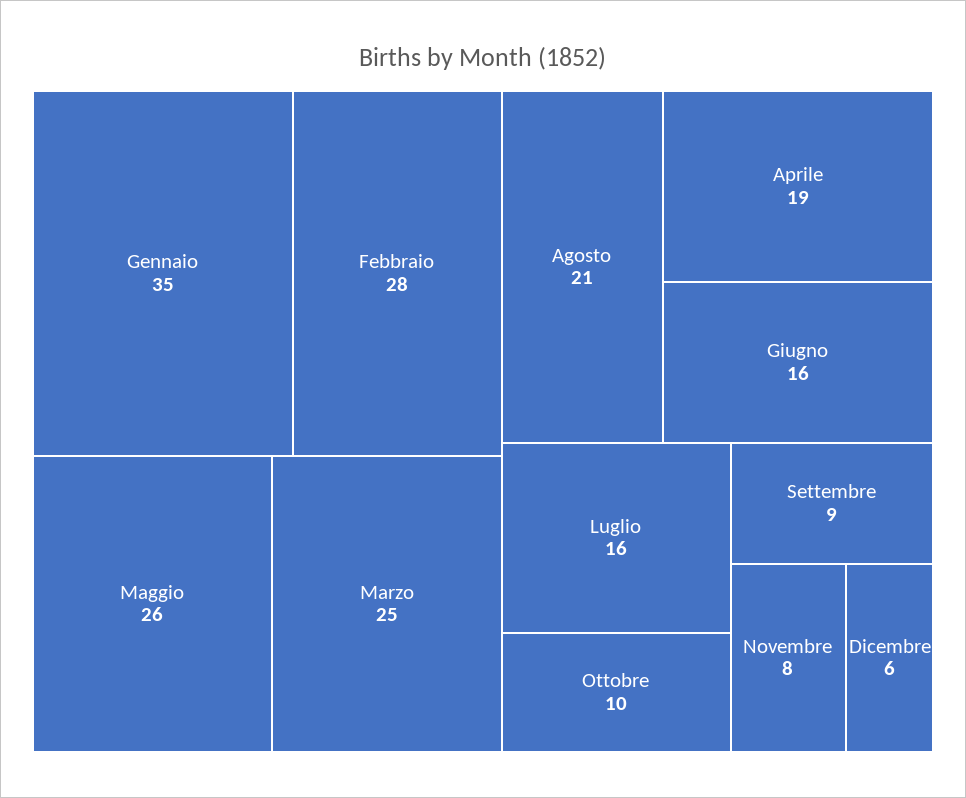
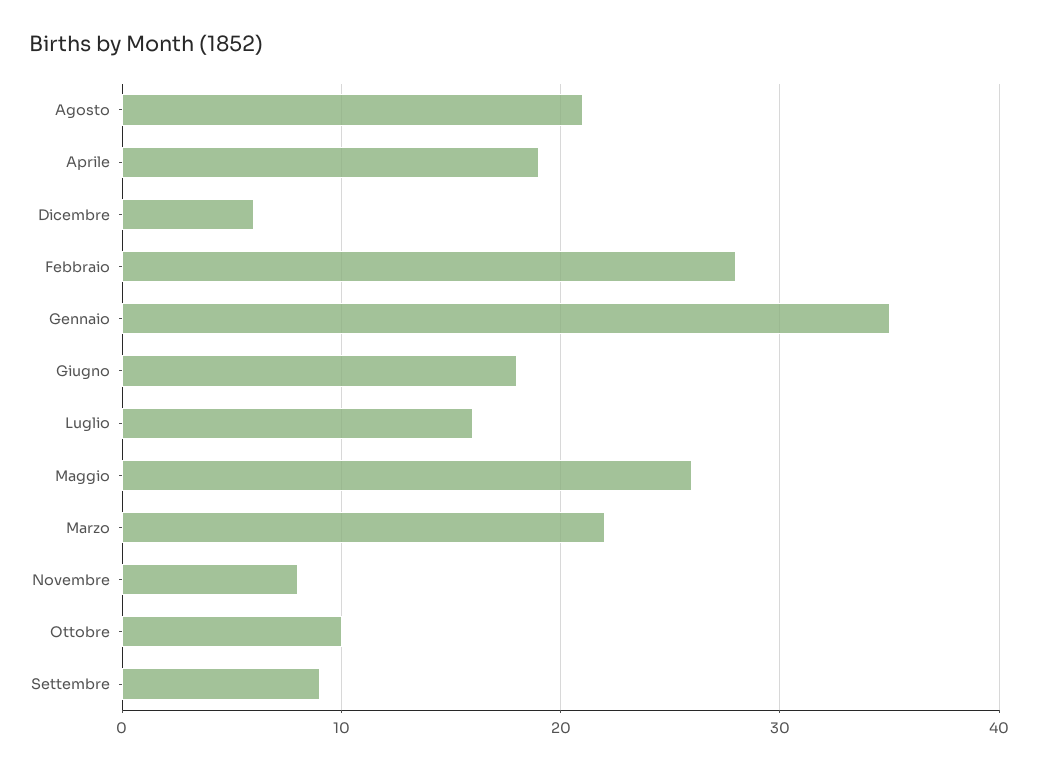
Marzo: 25 -> 22
Giugno: 16 -> 18

